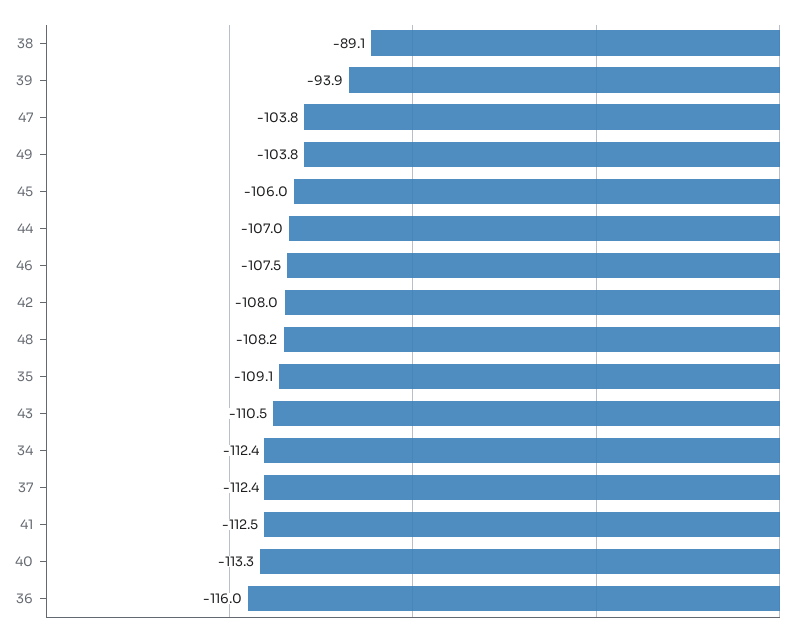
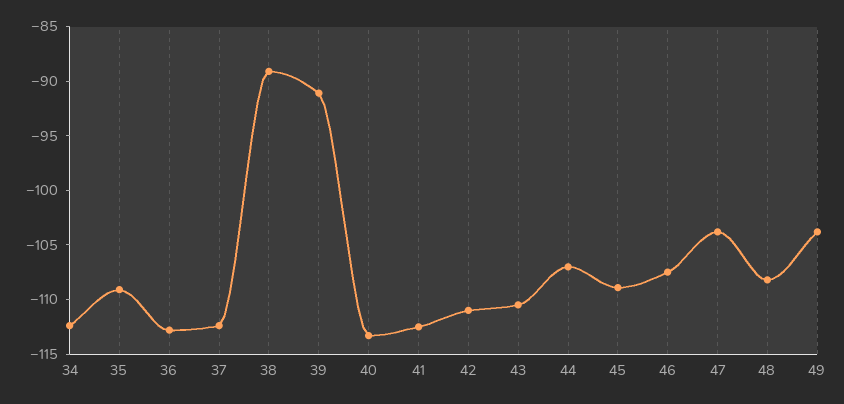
39: -93.9 -> -91
45: -106 -> -109
42: -108 -> -111
36: -116 -> -113

